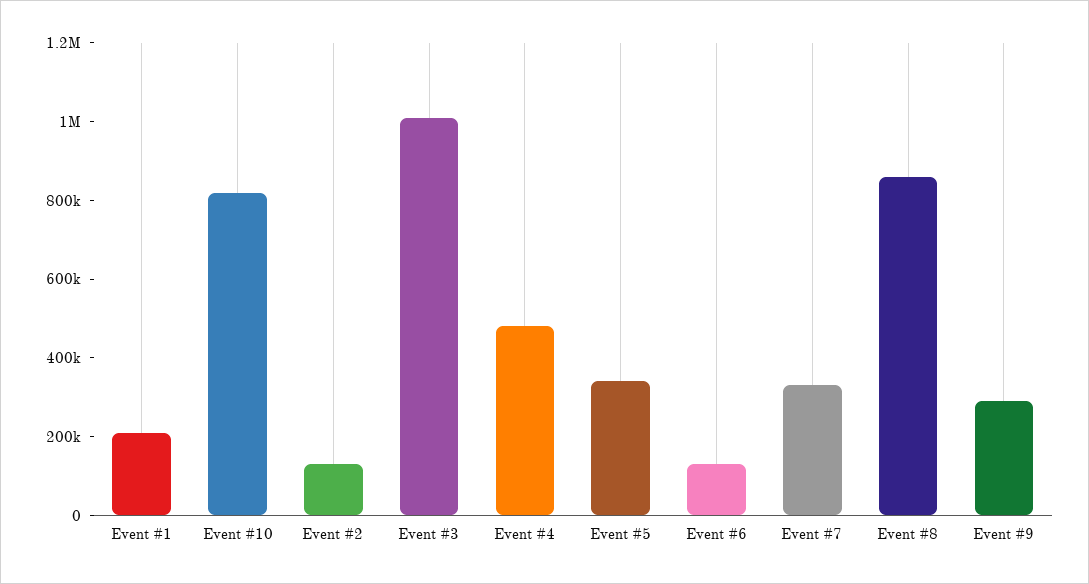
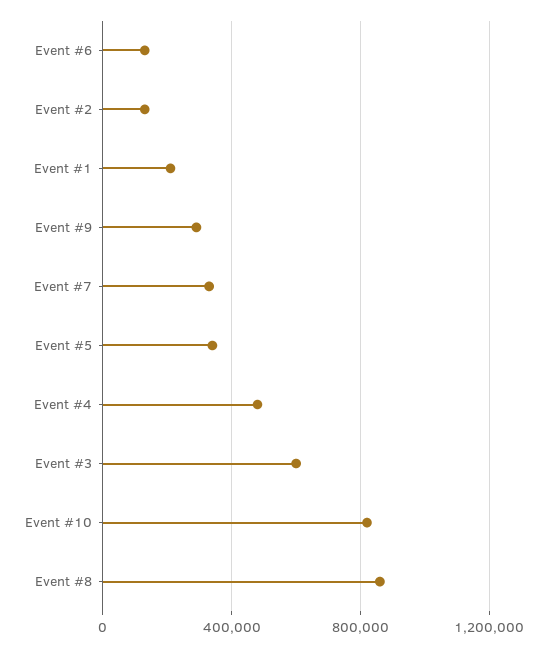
Event #3: 1000000 -> 600000

